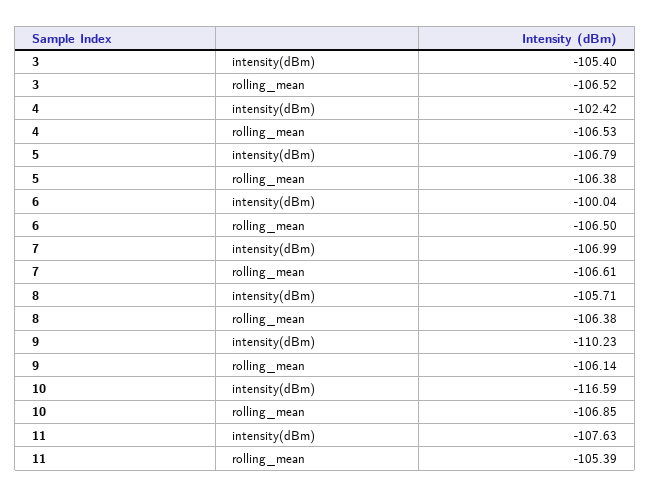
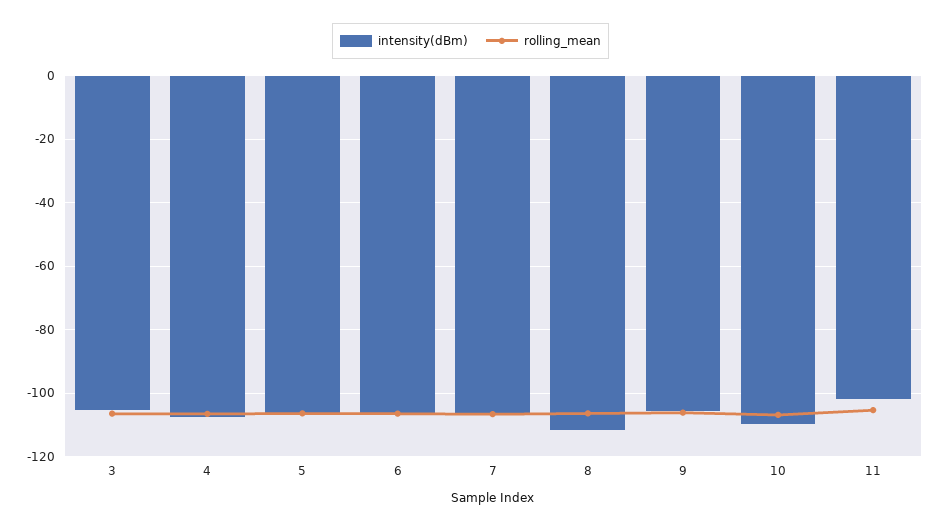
intensity(dBm), 4: -102.42 -> -108
intensity(dBm), 6: -100.04 -> -106
intensity(dBm), 8: -105.71 -> -112
intensity(dBm), 9: -110.23 -> -106
intensity(dBm), 10: -116.59 -> -110
intensity(dBm), 11: -107.63 -> -102

